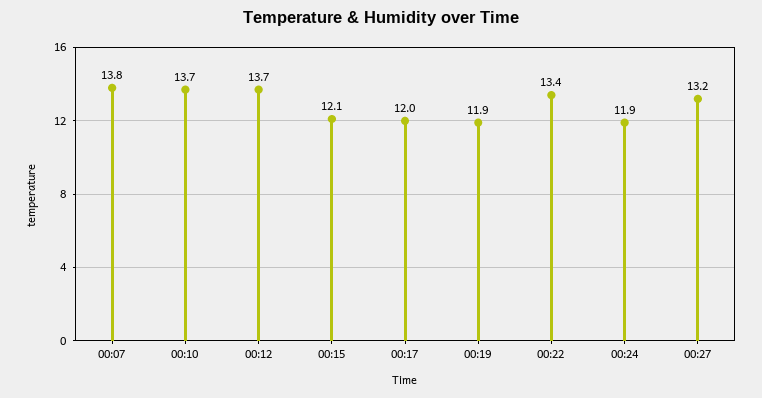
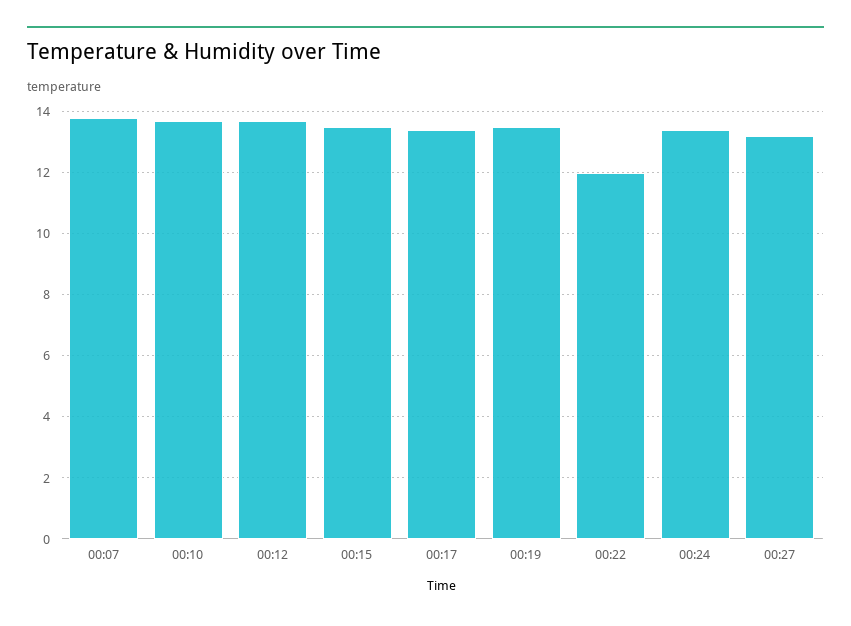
00:15: 12.1 -> 13.5
00:17: 12 -> 13.5
00:19: 11.9 -> 13.5
00:22: 13.4 -> 12
00:24: 11.9 -> 13.5

